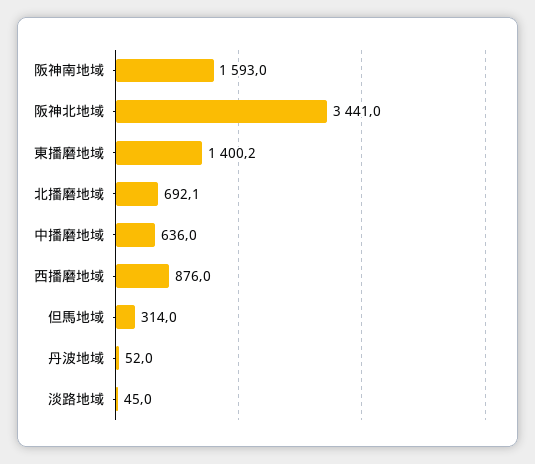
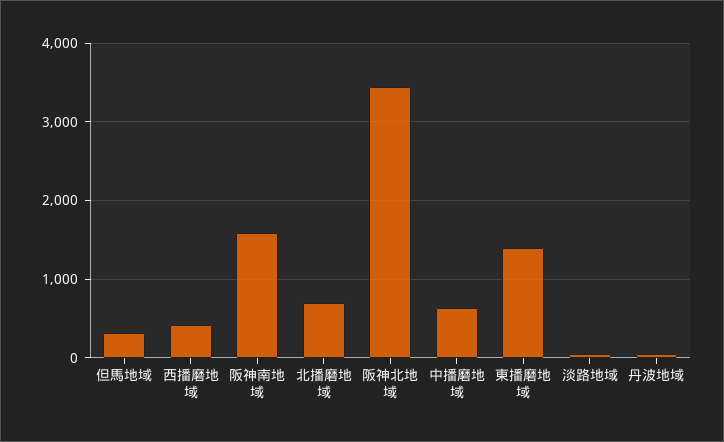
西播磨地域: 876 -> 400

